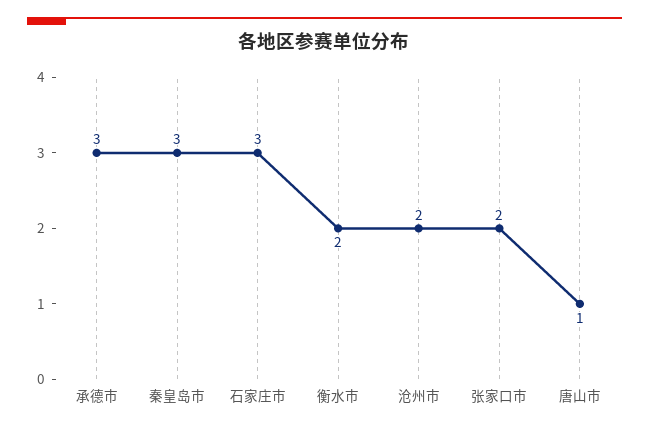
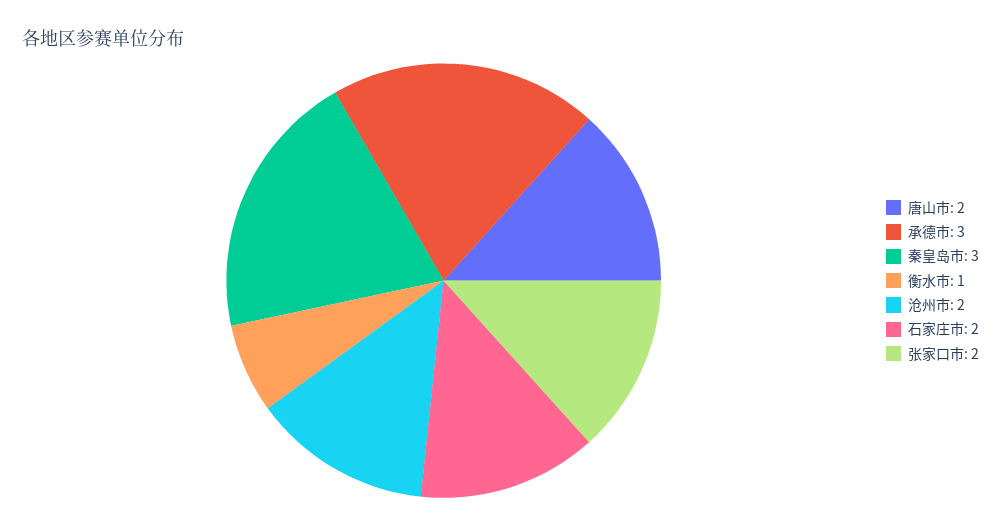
石家庄市: 3 -> 2
衡水市: 2 -> 1
唐山市: 1 -> 2

